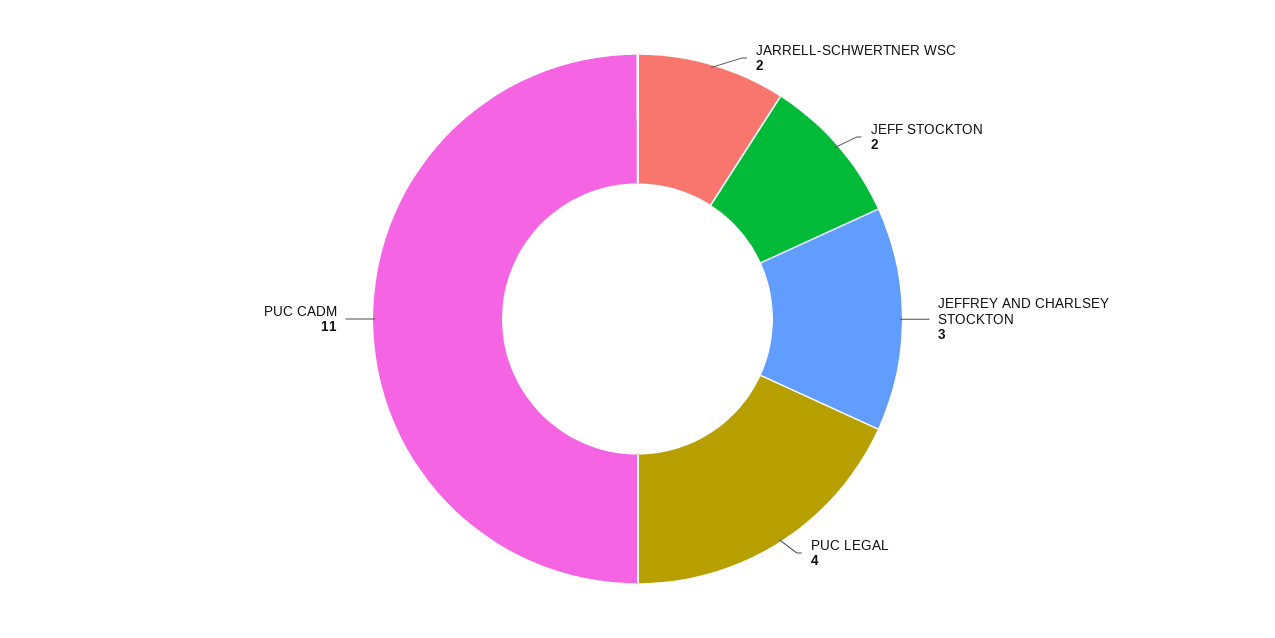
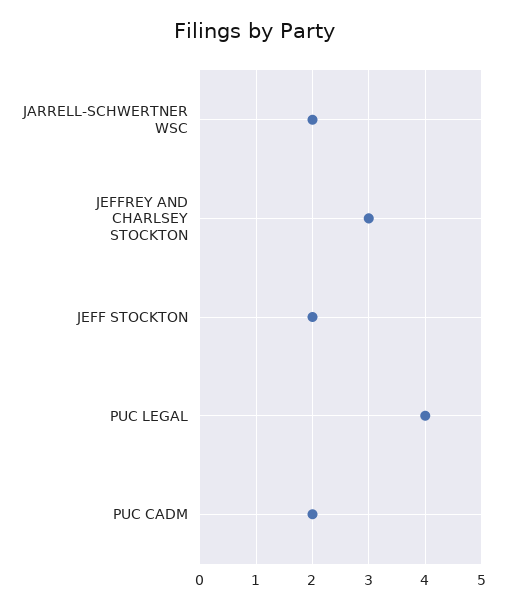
PUC CADM: 11 -> 2

